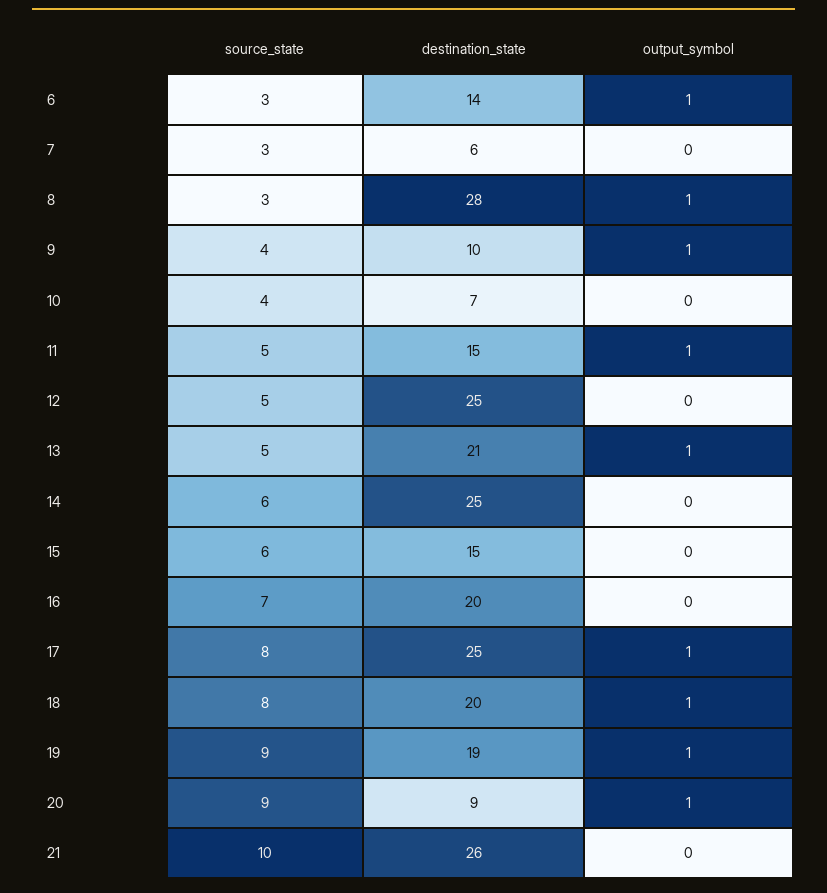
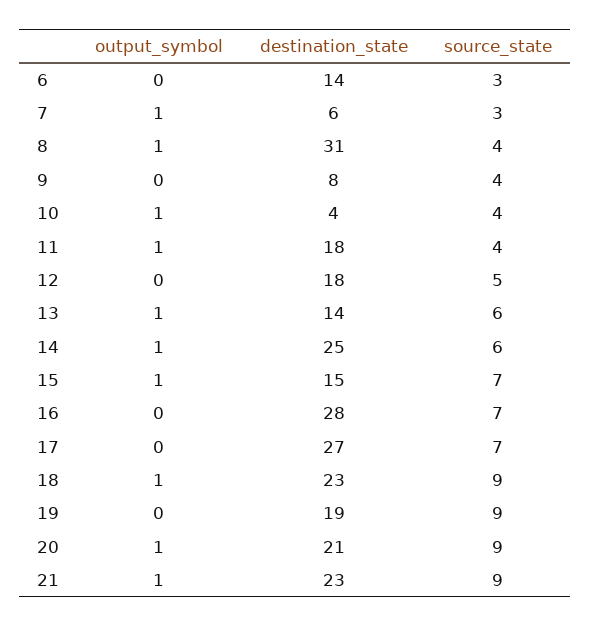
output_symbol, 6: 1 -> 0
output_symbol, 7: 0 -> 1
source_state, 8: 3 -> 4
destination_state, 8: 28 -> 31
destination_state, 9: 10 -> 8
output_symbol, 9: 1 -> 0
destination_state, 10: 7 -> 4
output_symbol, 10: 0 -> 1
source_state, 11: 5 -> 4
destination_state, 11: 15 -> 18
destination_state, 12: 25 -> 18
source_state, 13: 5 -> 6
destination_state, 13: 21 -> 14
output_symbol, 14: 0 -> 1
source_state, 15: 6 -> 7
output_symbol, 15: 0 -> 1
destination_state, 16: 20 -> 28
source_state, 17: 8 -> 7
destination_state, 17: 25 -> 27
output_symbol, 17: 1 -> 0
source_state, 18: 8 -> 9
destination_state, 18: 20 -> 23
output_symbol, 19: 1 -> 0
destination_state, 20: 9 -> 21
source_state, 21: 10 -> 9
destination_state, 21: 26 -> 23
output_symbol, 21: 0 -> 1

